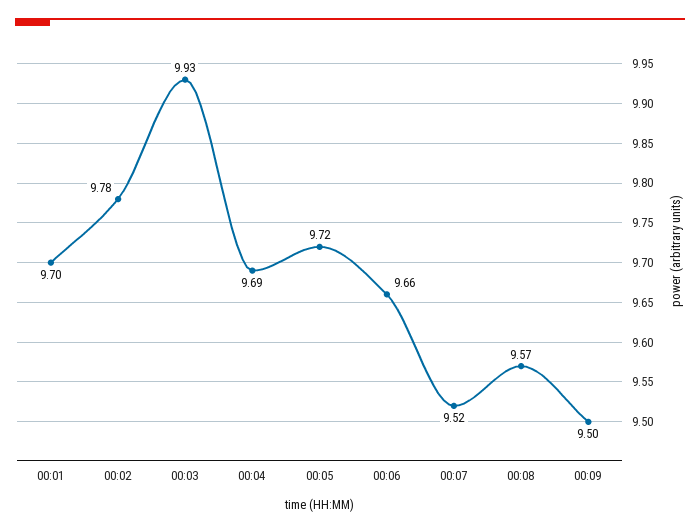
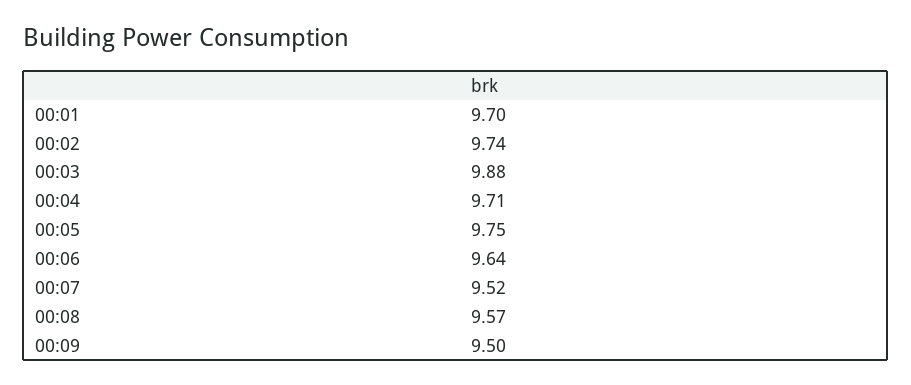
00:02: 9.78 -> 9.74
00:03: 9.93 -> 9.88
00:04: 9.69 -> 9.71
00:05: 9.72 -> 9.75
00:06: 9.66 -> 9.64

